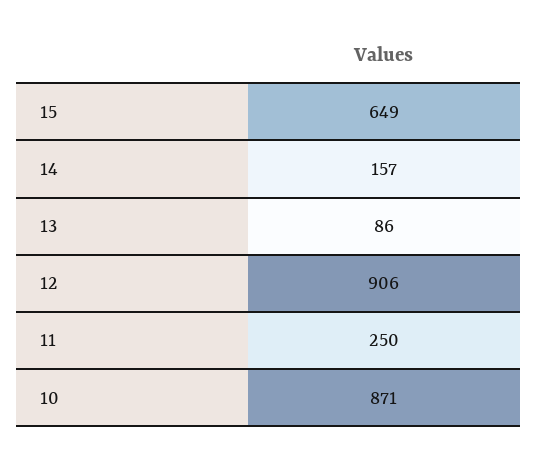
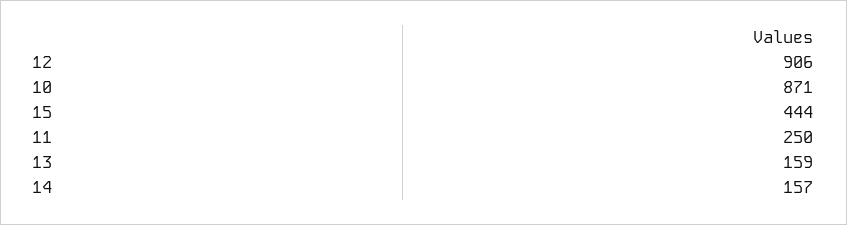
15: 649 -> 444
13: 86 -> 159

